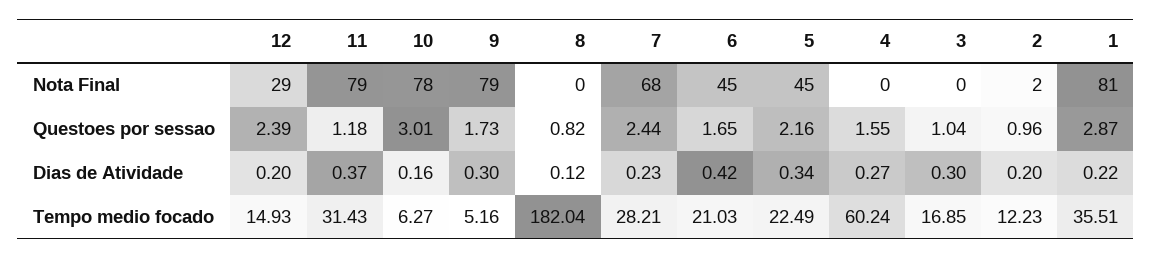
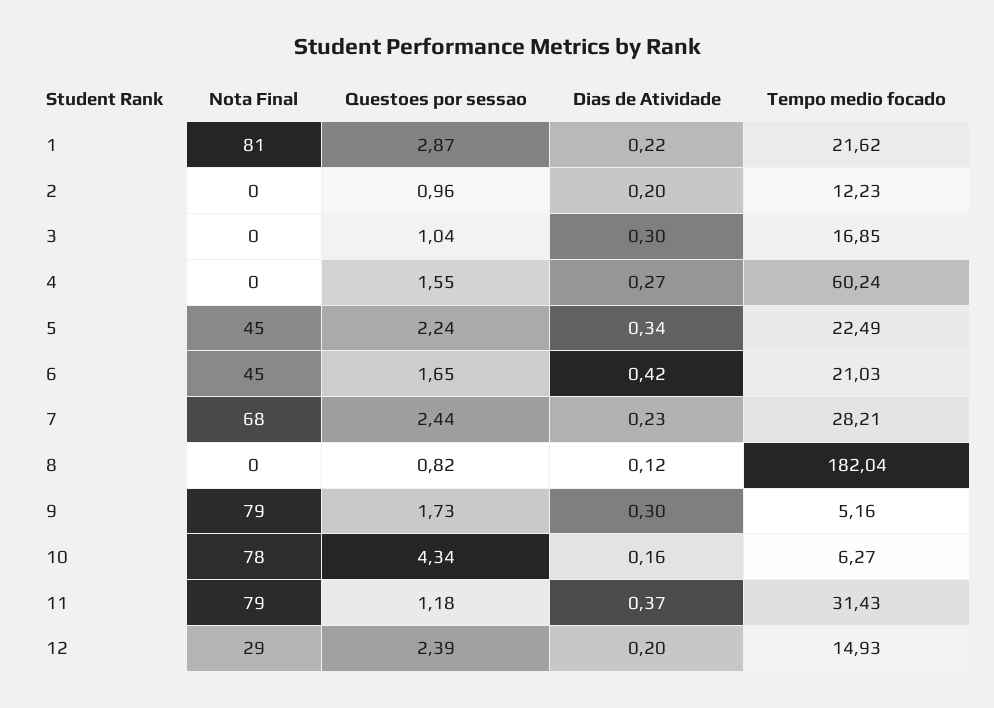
2, Nota Final: 2 -> 0
10, Questoes por sessao: 3.01 -> 4.34
5, Questoes por sessao: 2.16 -> 2.24
1, Tempo medio focado: 35.51 -> 21.62

